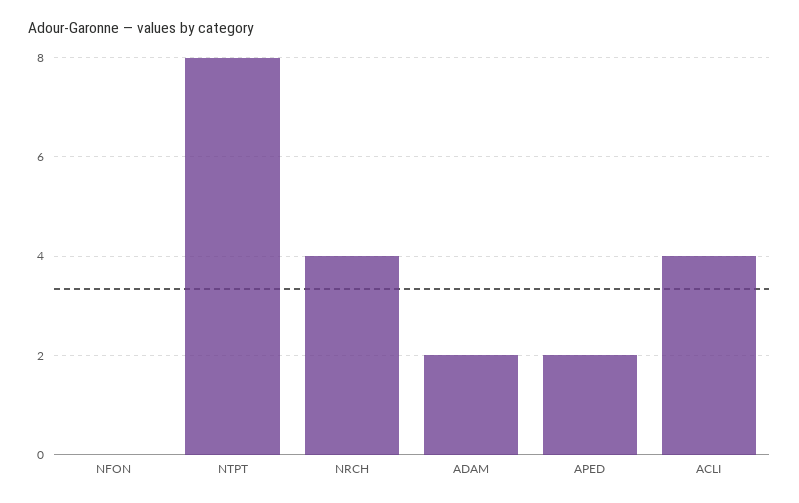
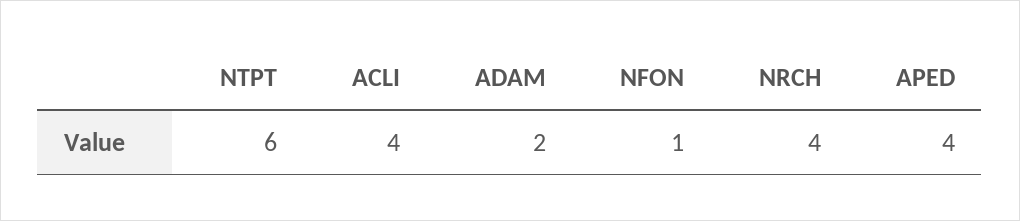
NFON: 0 -> 1
NTPT: 8 -> 6
APED: 2 -> 4

